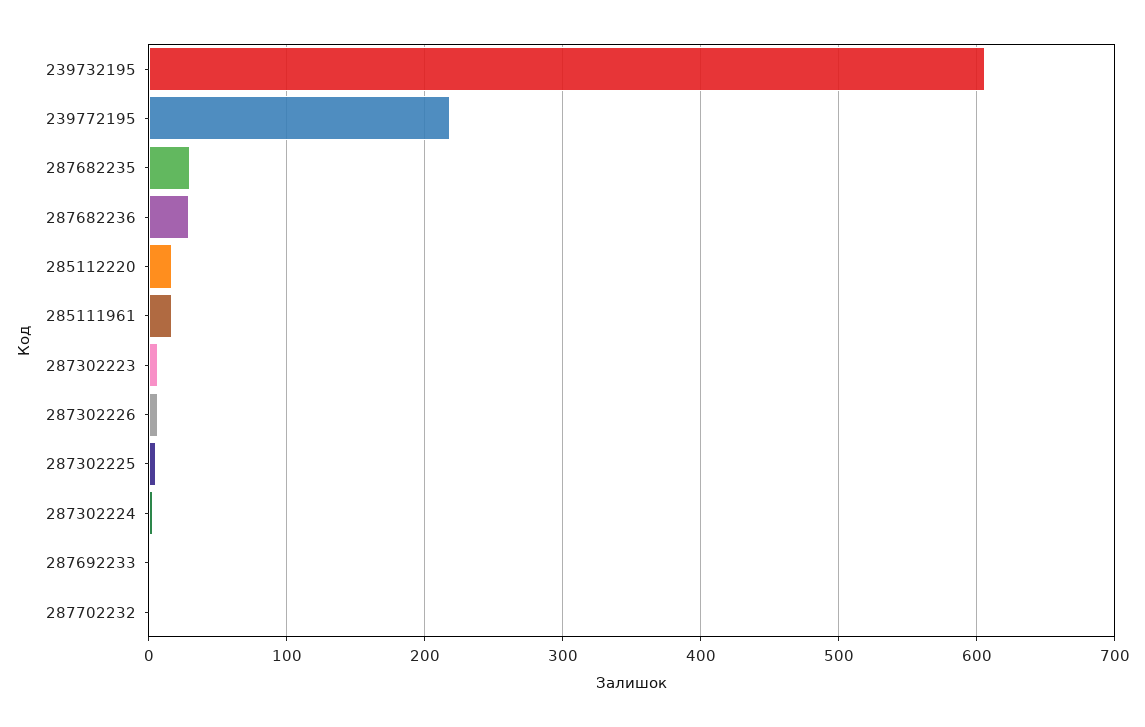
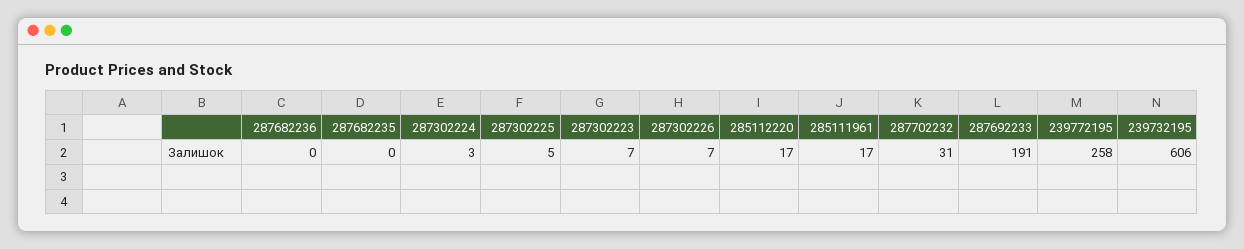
239772195: 220 -> 258
287682235: 30 -> 0
287682236: 30 -> 0
287692233: 0 -> 191
287702232: 0 -> 31

